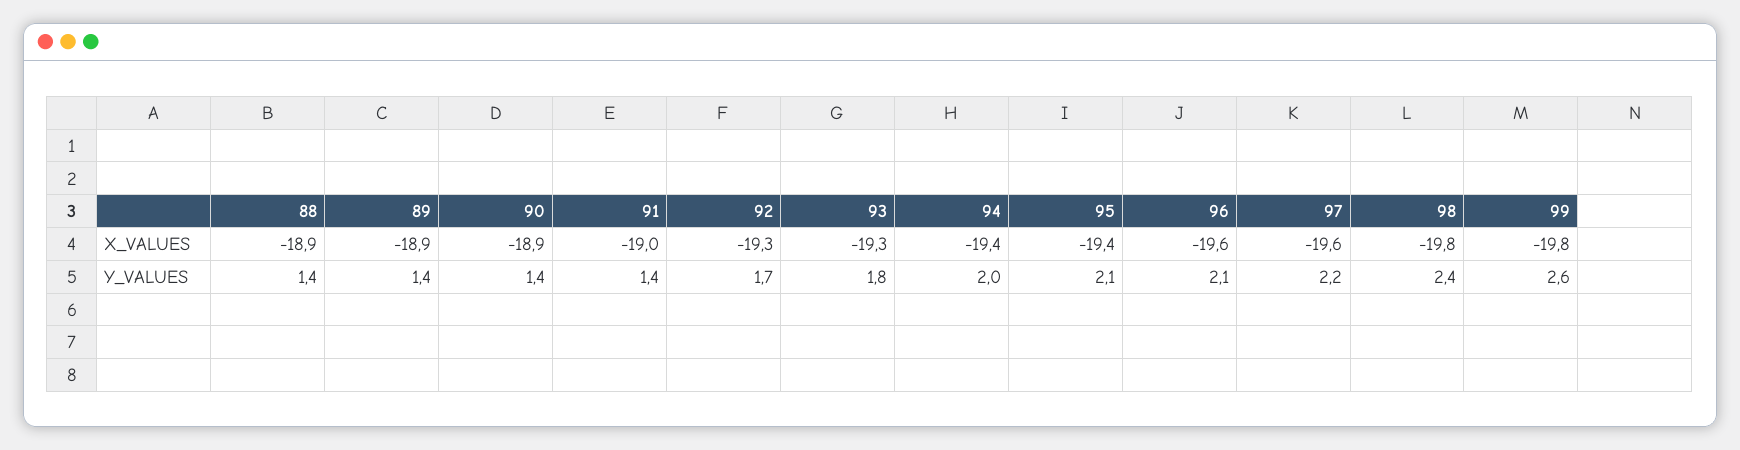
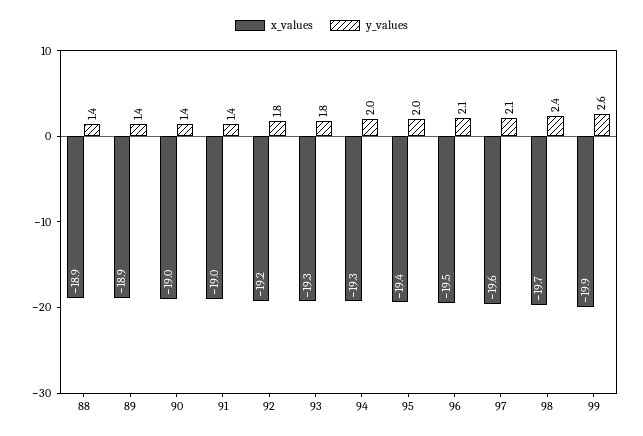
X_VALUES, 90: -18.9 -> -19
X_VALUES, 92: -19.3 -> -19.2
X_VALUES, 94: -19.4 -> -19.3
X_VALUES, 96: -19.6 -> -19.5
X_VALUES, 98: -19.8 -> -19.7
X_VALUES, 99: -19.8 -> -19.9
Y_VALUES, 92: 1.7 -> 1.8
Y_VALUES, 95: 2.1 -> 2
Y_VALUES, 97: 2.2 -> 2.1

